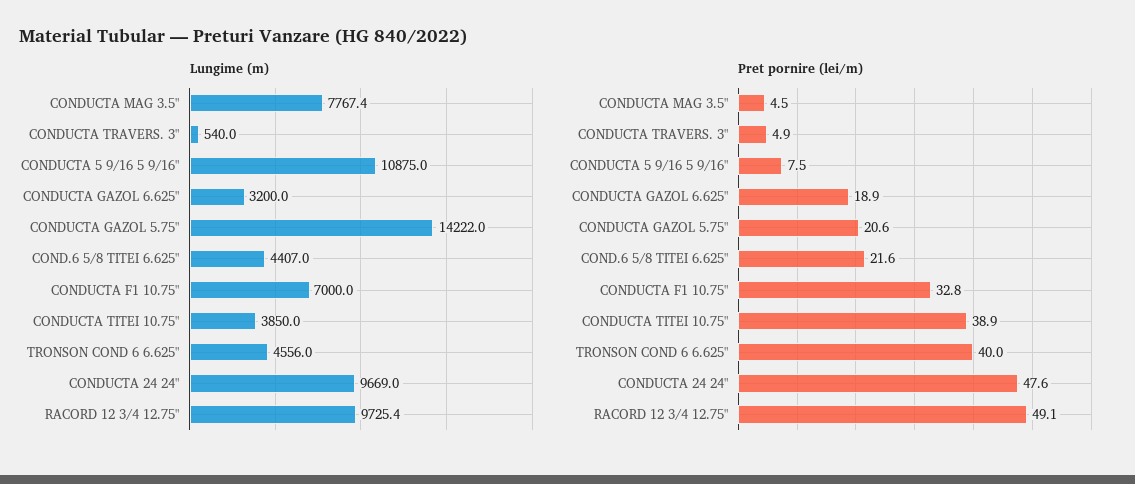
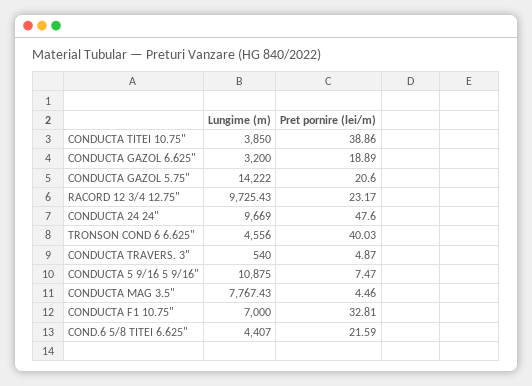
Pret pornire (lei/m), RACORD 12 3/4 12.75": 49.1 -> 23.17

